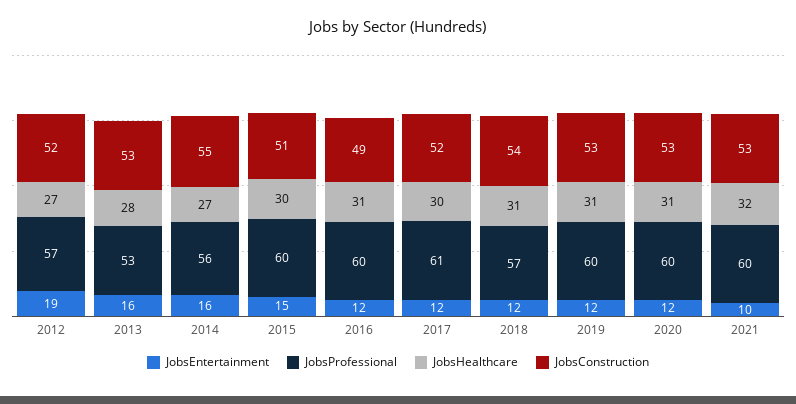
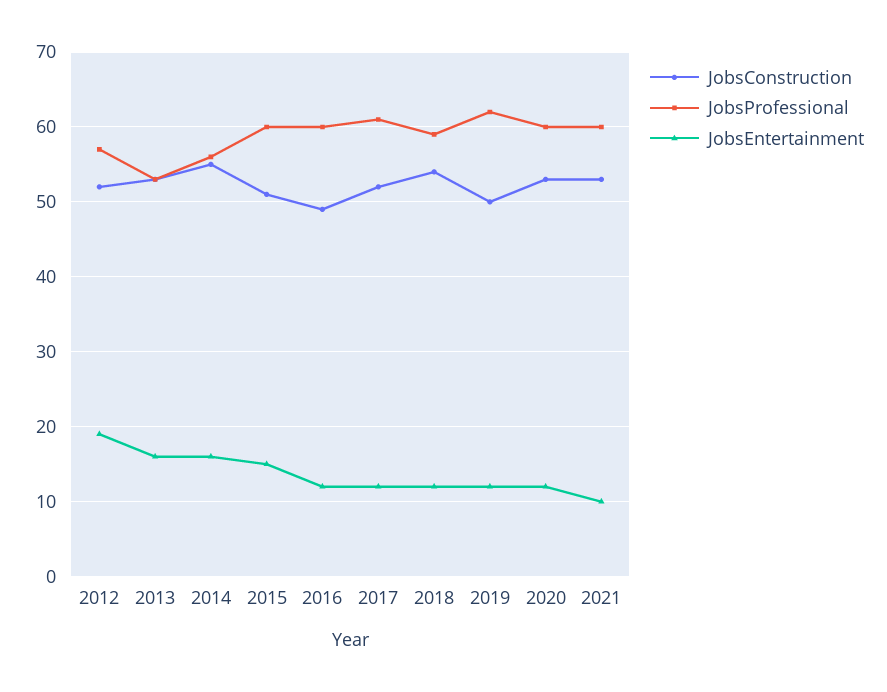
JobsHealthcare, 2012: 27 -> none
JobsHealthcare, 2013: 28 -> none
JobsHealthcare, 2014: 27 -> none
JobsHealthcare, 2015: 30 -> none
JobsHealthcare, 2016: 31 -> none
JobsHealthcare, 2017: 30 -> none
JobsProfessional, 2018: 57 -> 59
JobsHealthcare, 2018: 31 -> none
JobsProfessional, 2019: 60 -> 62
JobsHealthcare, 2019: 31 -> none
JobsConstruction, 2019: 53 -> 50
JobsHealthcare, 2020: 31 -> none
JobsHealthcare, 2021: 32 -> none

